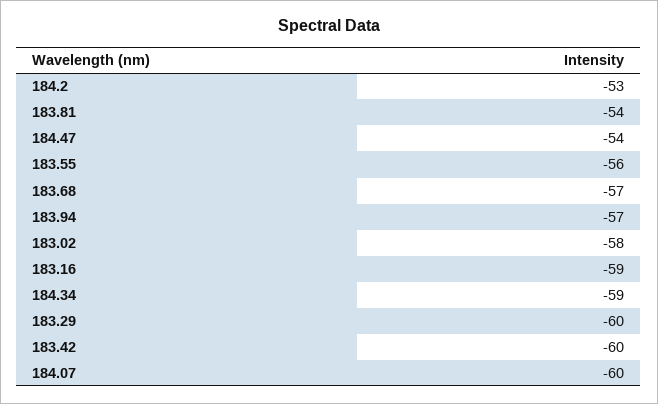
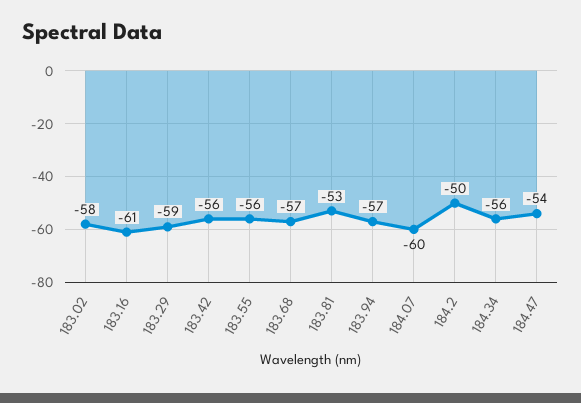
184.2: -53 -> -50
183.81: -54 -> -53
183.16: -59 -> -61
184.34: -59 -> -56
183.29: -60 -> -59
183.42: -60 -> -56

